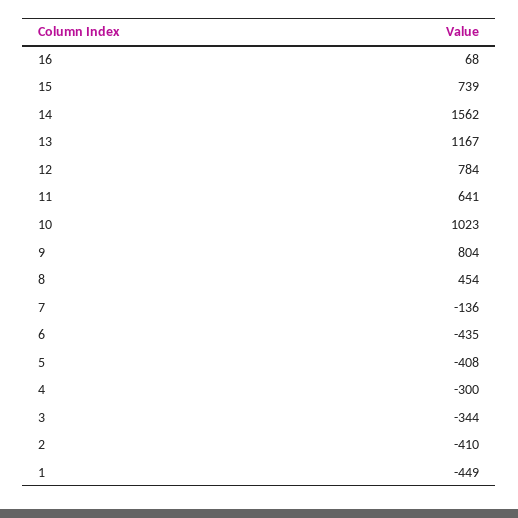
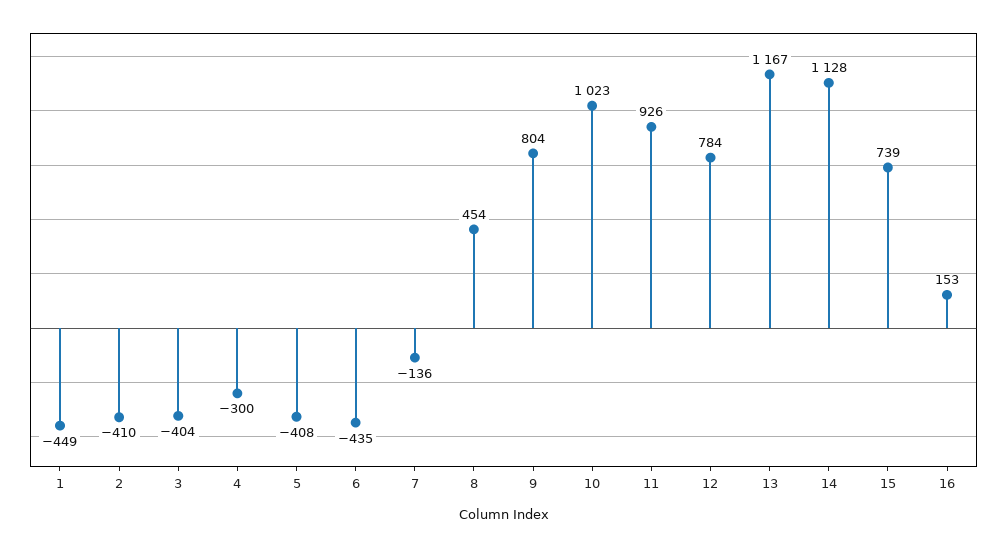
16: 68 -> 153
14: 1562 -> 1128
11: 641 -> 926
3: -344 -> -404

